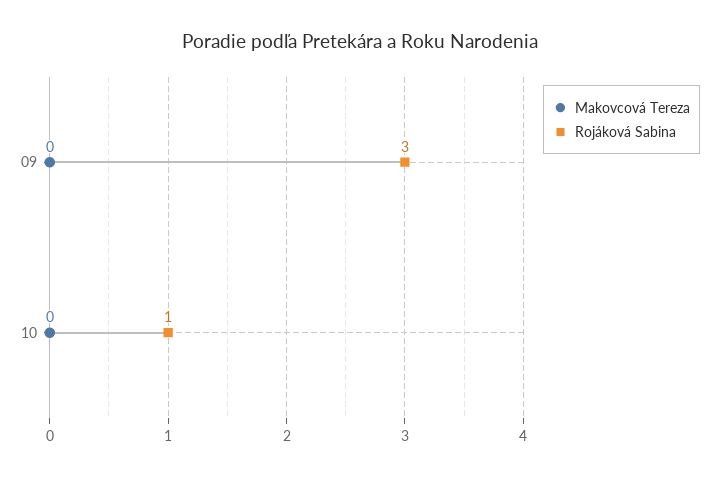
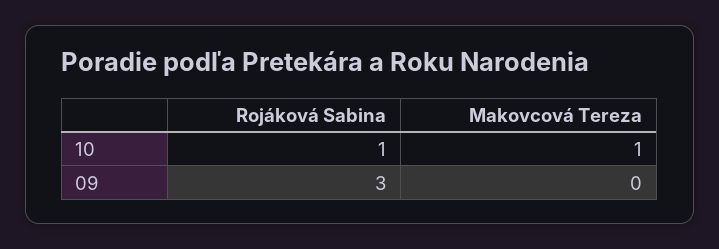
Makovcová Tereza, 10: 0 -> 1

